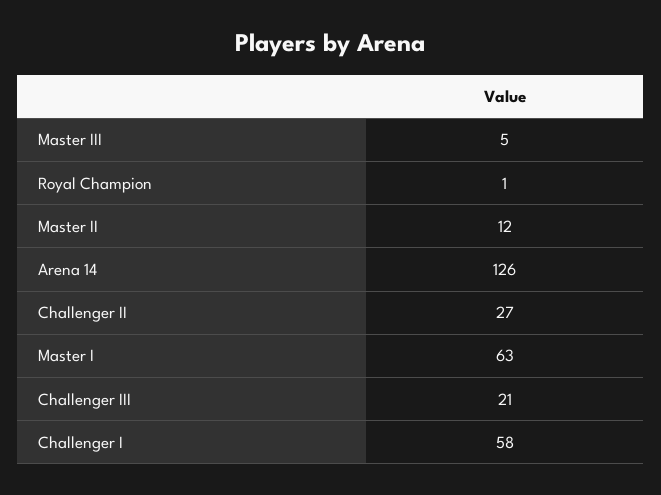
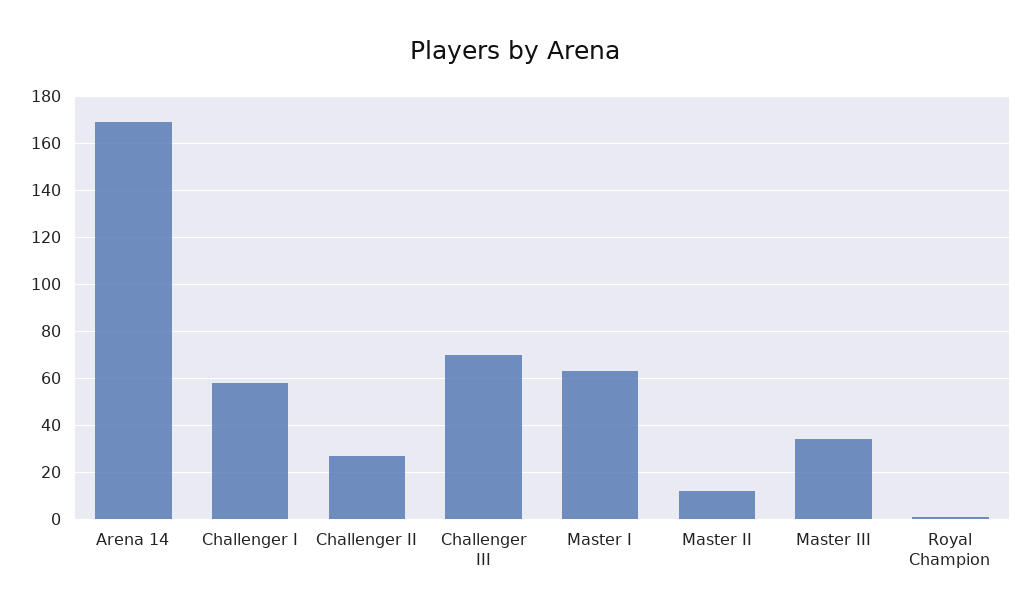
Master III: 5 -> 35
Arena 14: 126 -> 170
Challenger III: 21 -> 70

